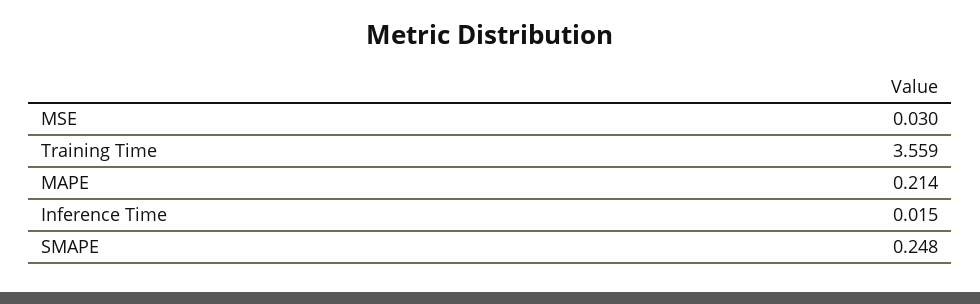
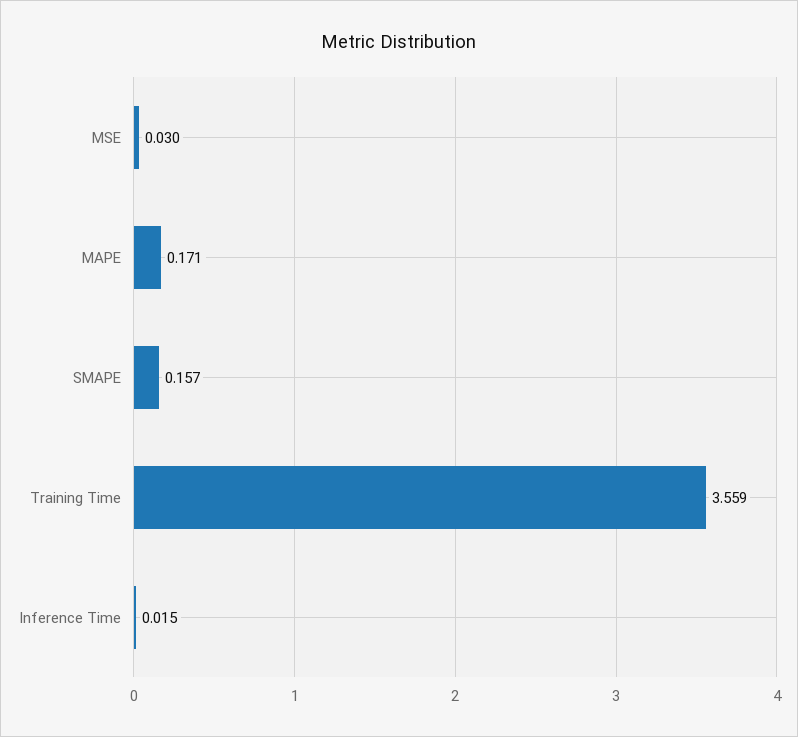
MAPE: 0.214 -> 0.171
SMAPE: 0.248 -> 0.157

